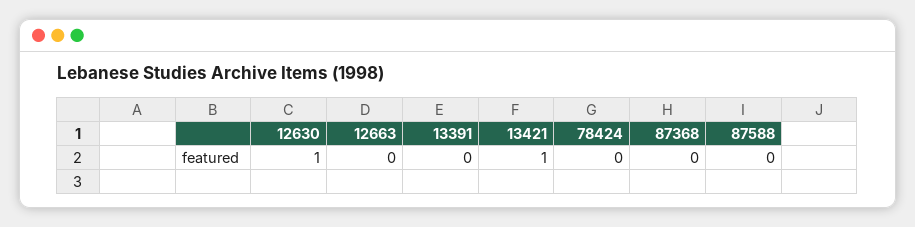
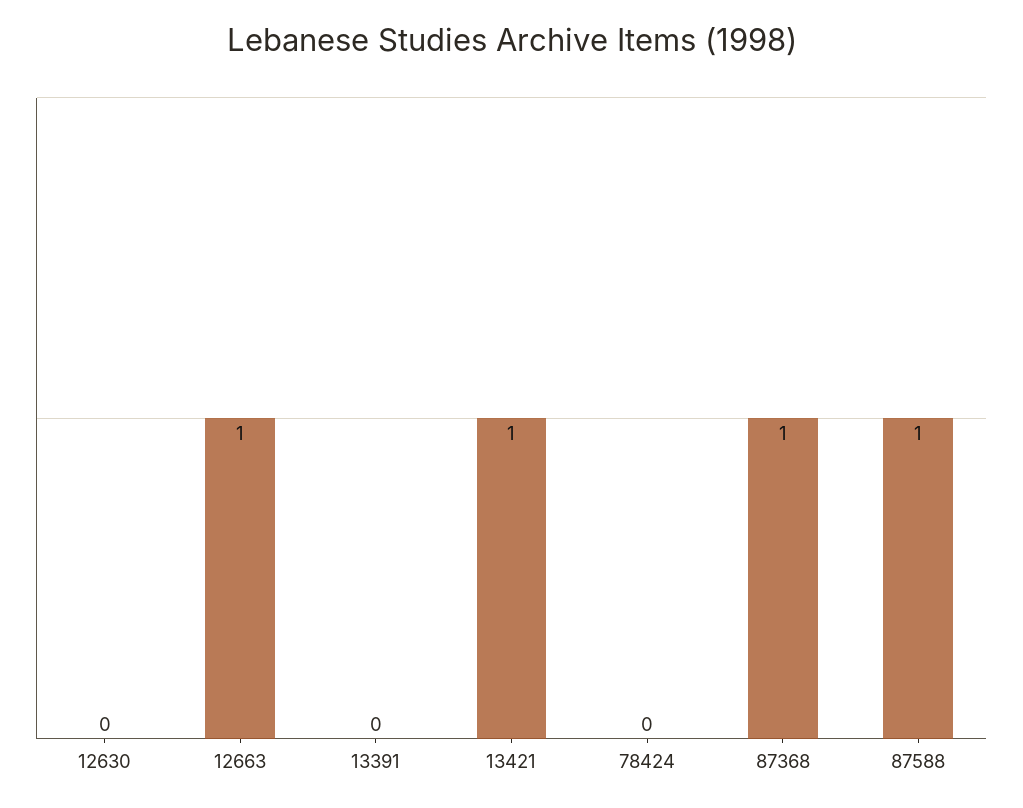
12630: 1 -> 0
12663: 0 -> 1
87368: 0 -> 1
87588: 0 -> 1

